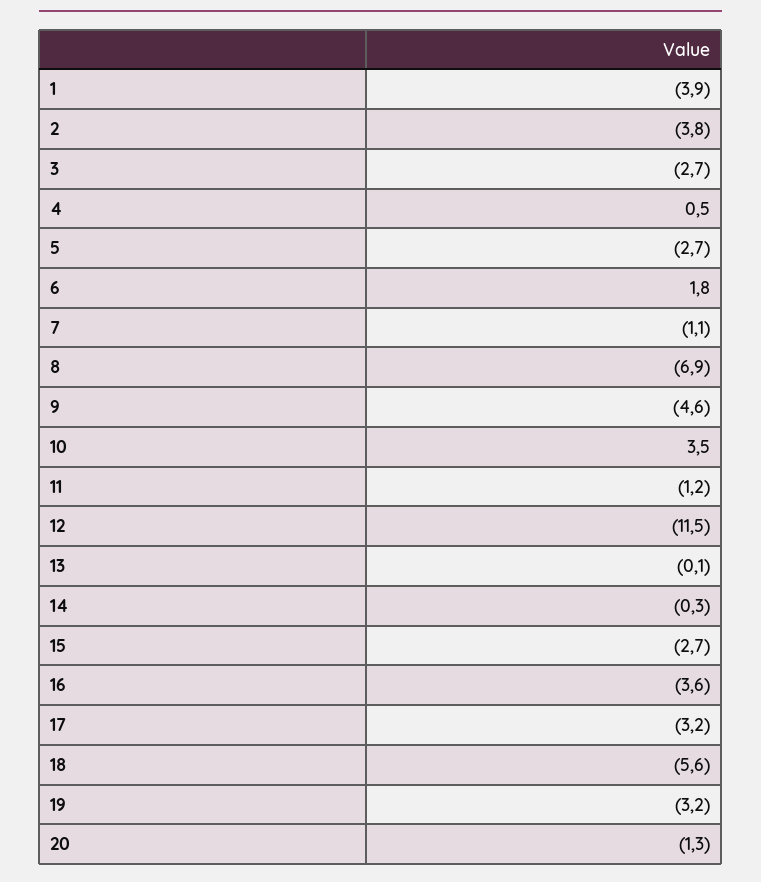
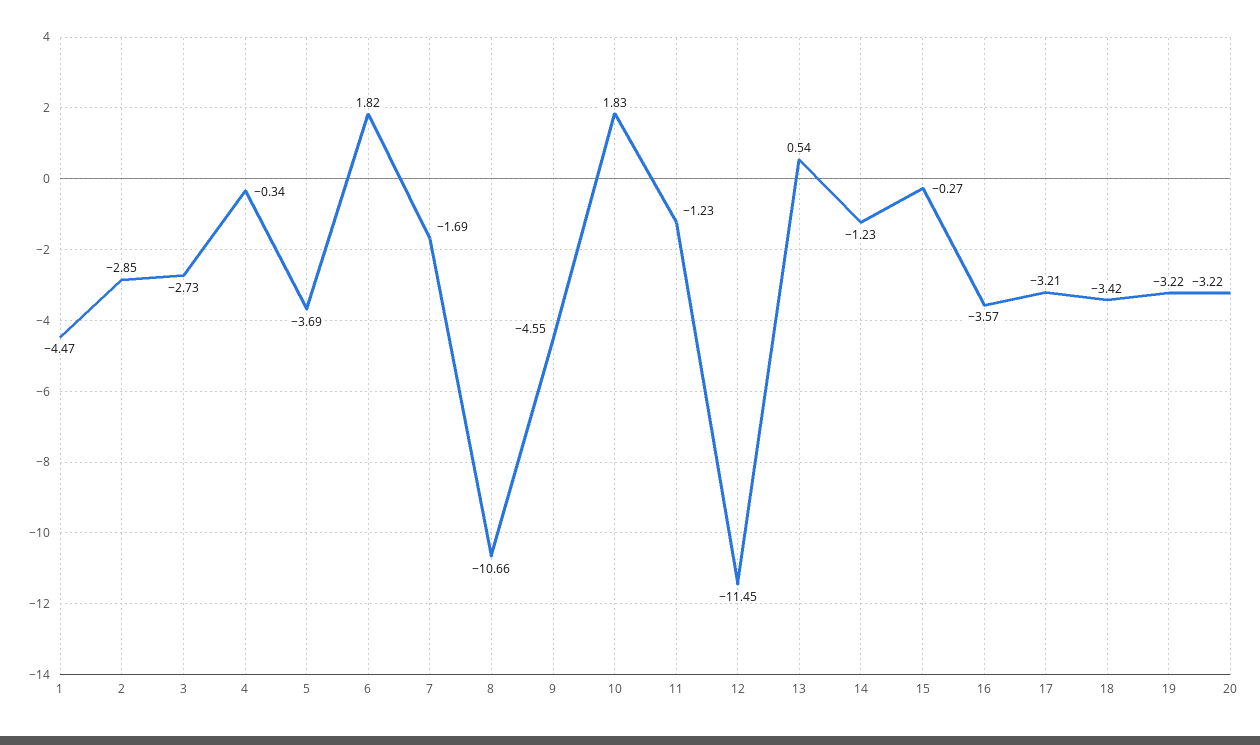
1: -3.9 -> -4.47
2: -3.8 -> -2.85
4: 0.5 -> -0.34
5: -2.7 -> -3.69
7: -1.1 -> -1.69
8: -6.9 -> -10.66
10: 3.5 -> 1.83
13: -0.1 -> 0.54
14: -0.3 -> -1.23
15: -2.7 -> -0.27
18: -5.6 -> -3.42
20: -1.3 -> -3.22

